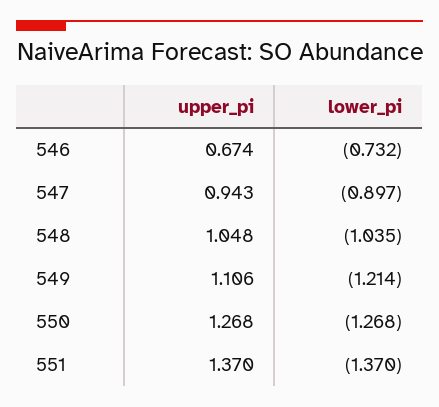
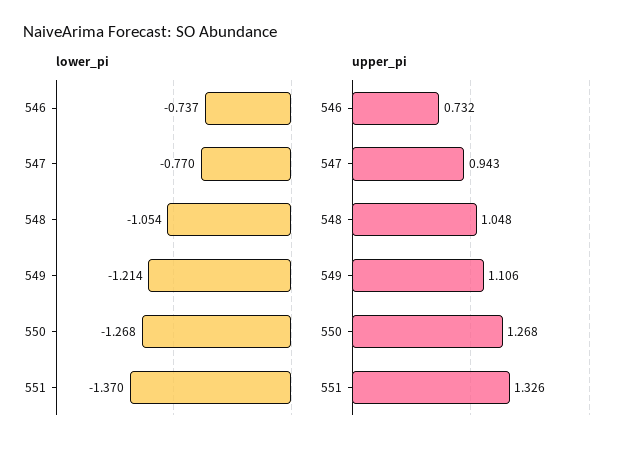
upper_pi, 546: 0.674 -> 0.732
lower_pi, 546: -0.732 -> -0.737
lower_pi, 547: -0.897 -> -0.77
lower_pi, 548: -1.035 -> -1.054
upper_pi, 551: 1.37 -> 1.326

